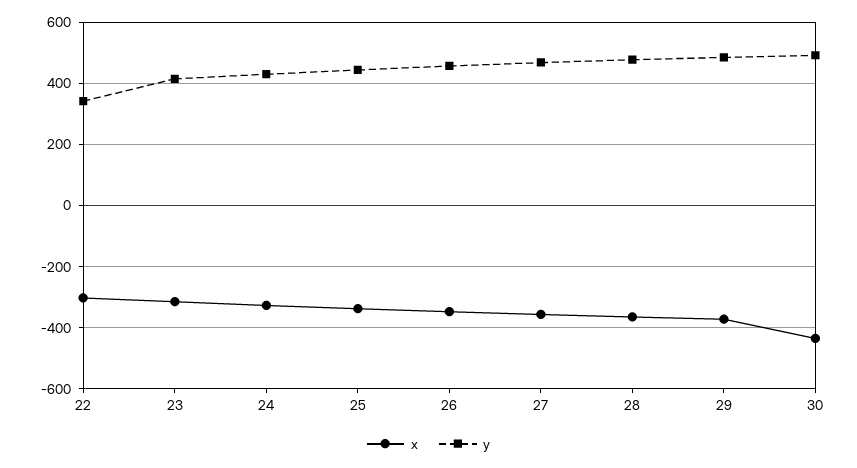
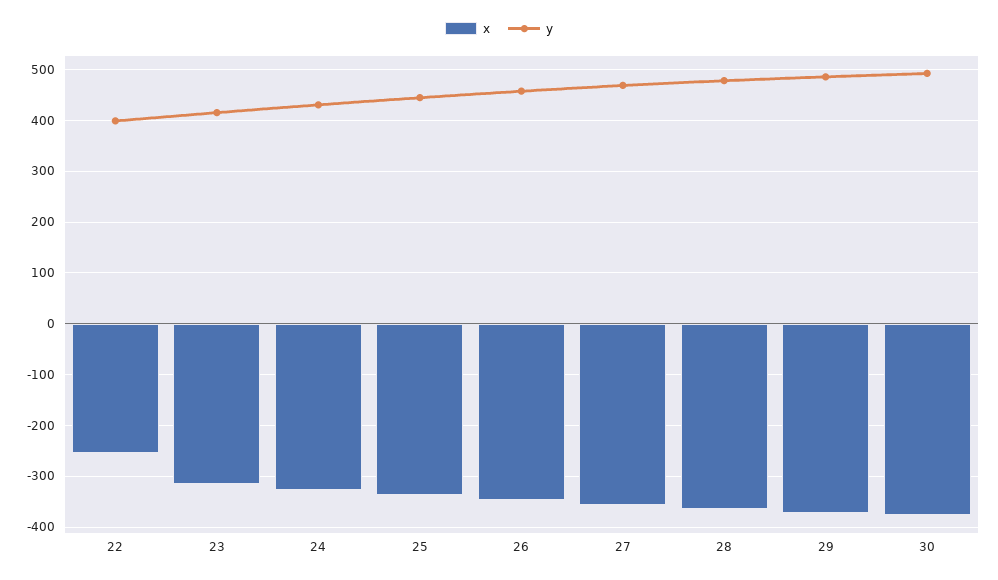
x, 22: -300 -> -260
y, 22: 340 -> 400
x, 30: -440 -> -380

